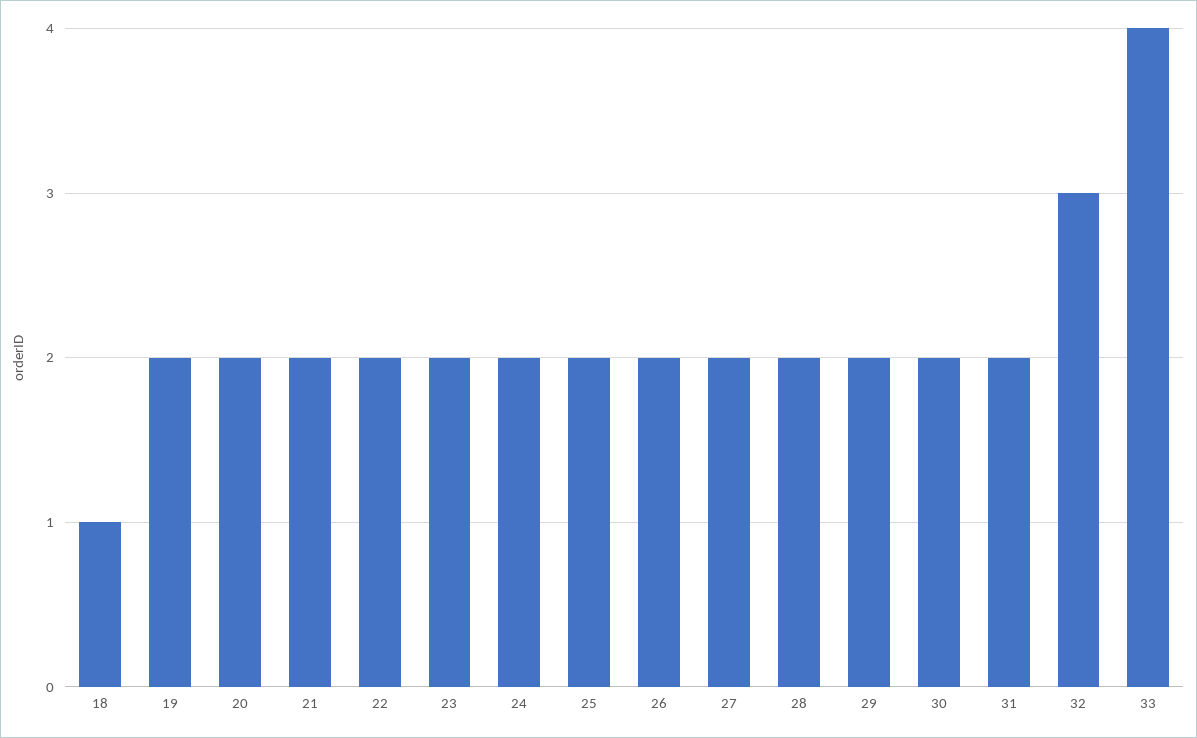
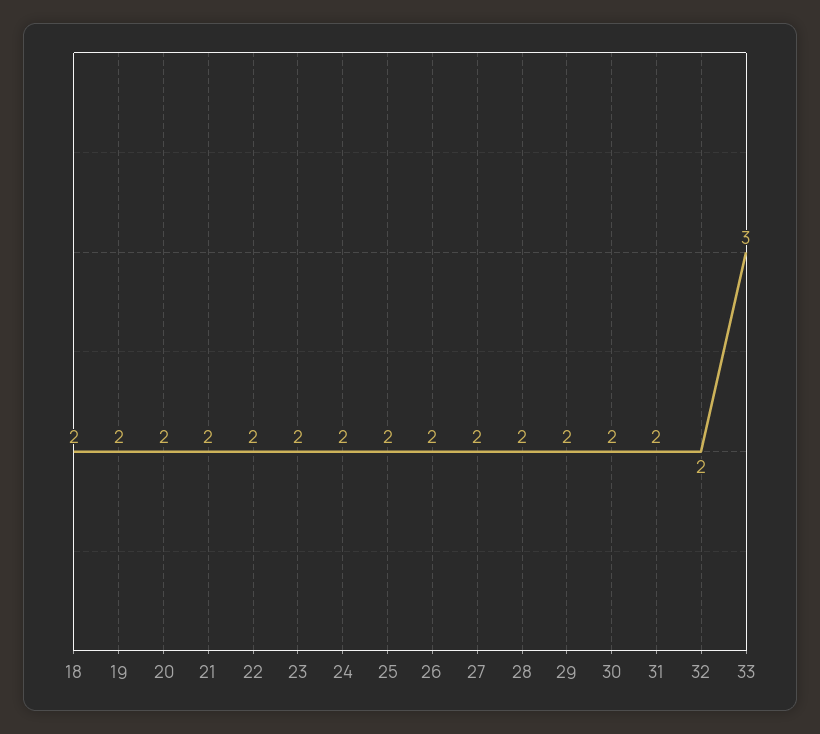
18: 1 -> 2
32: 3 -> 2
33: 4 -> 3

